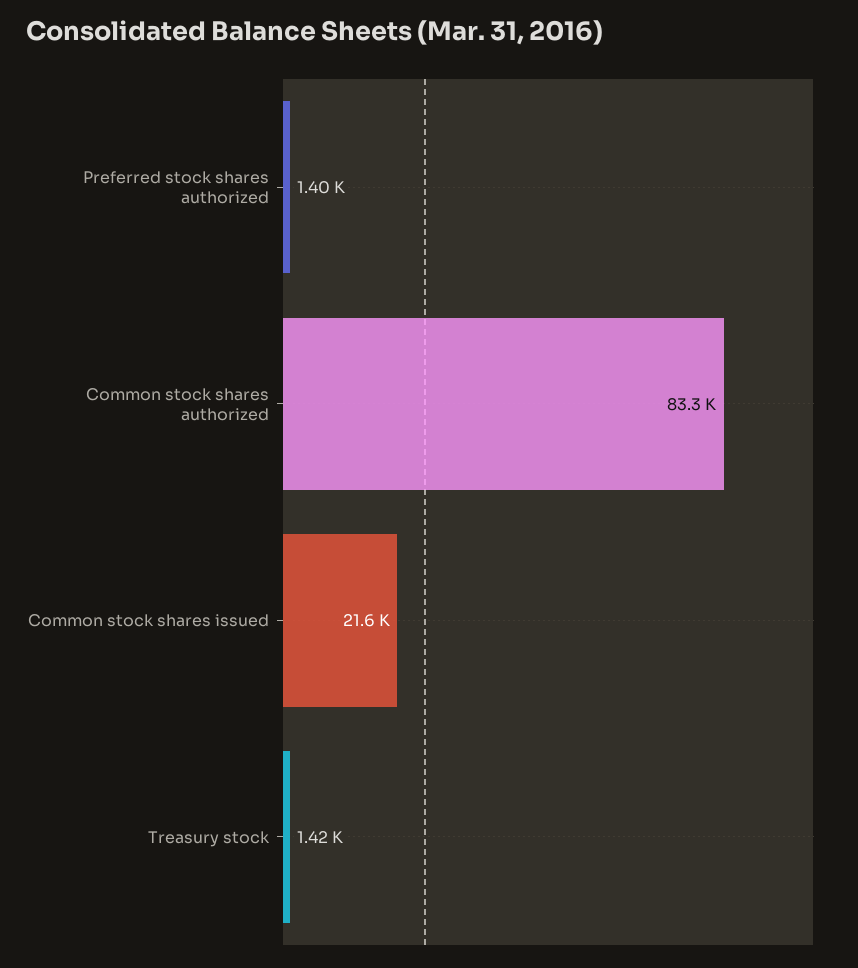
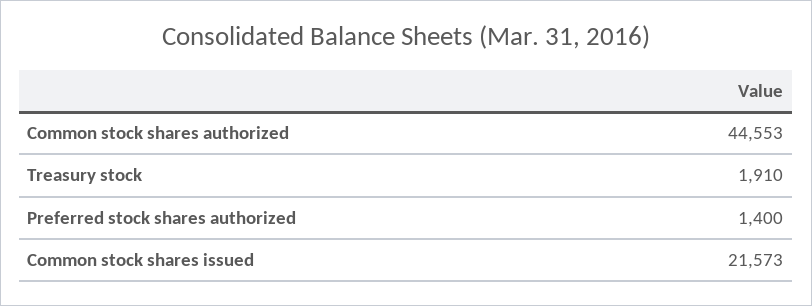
Common stock shares authorized: 83300 -> 44553
Treasury stock: 1420 -> 1910

